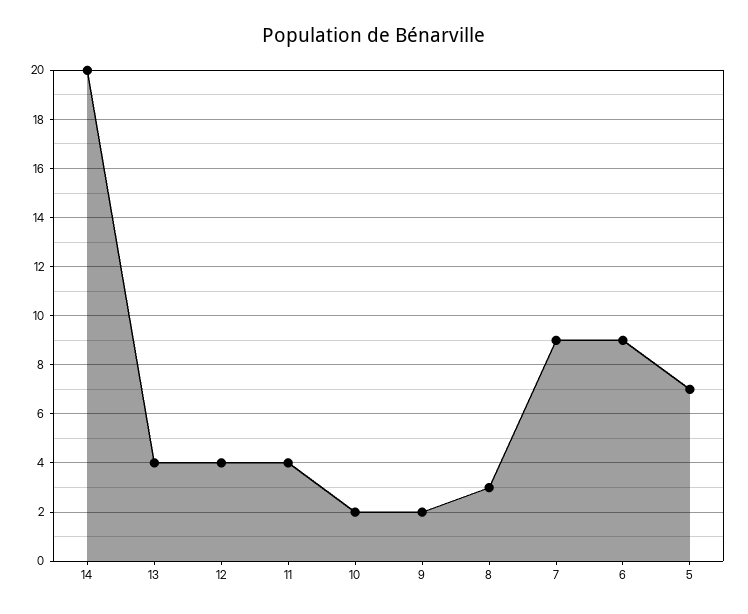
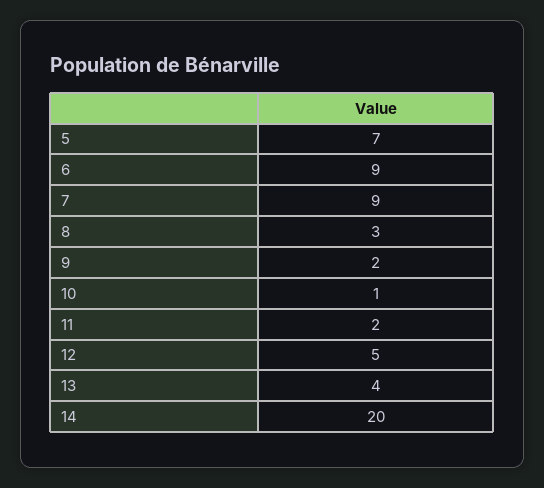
12: 4 -> 5
11: 4 -> 2
10: 2 -> 1

